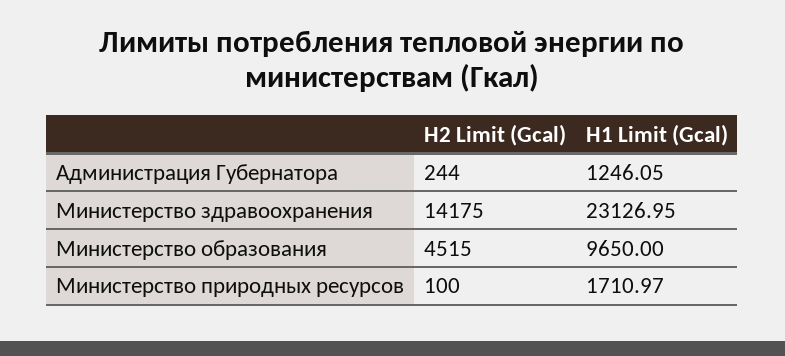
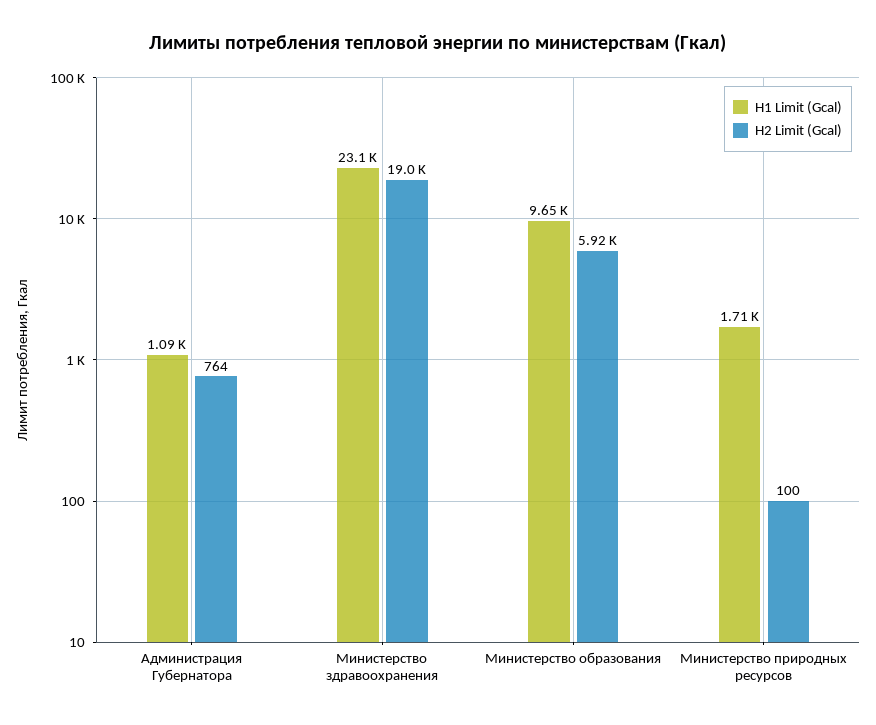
H2 Limit (Gcal), Администрация Губернатора: 244 -> 764
H1 Limit (Gcal), Администрация Губернатора: 1246.05 -> 1090
H2 Limit (Gcal), Министерство здравоохранения: 14175 -> 19000
H2 Limit (Gcal), Министерство образования: 4515 -> 5920

